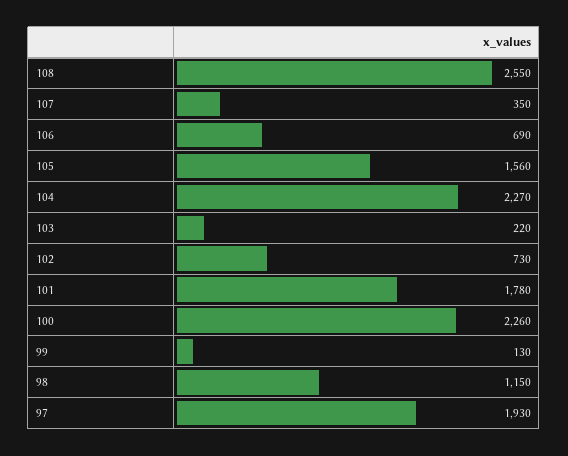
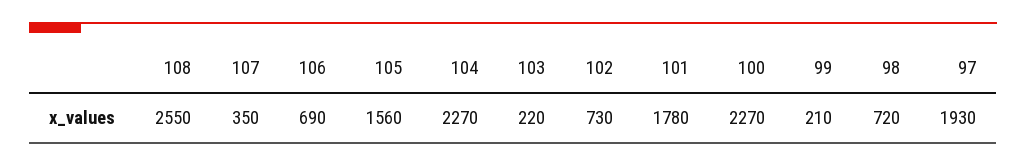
100: 2260 -> 2270
99: 130 -> 210
98: 1150 -> 720

